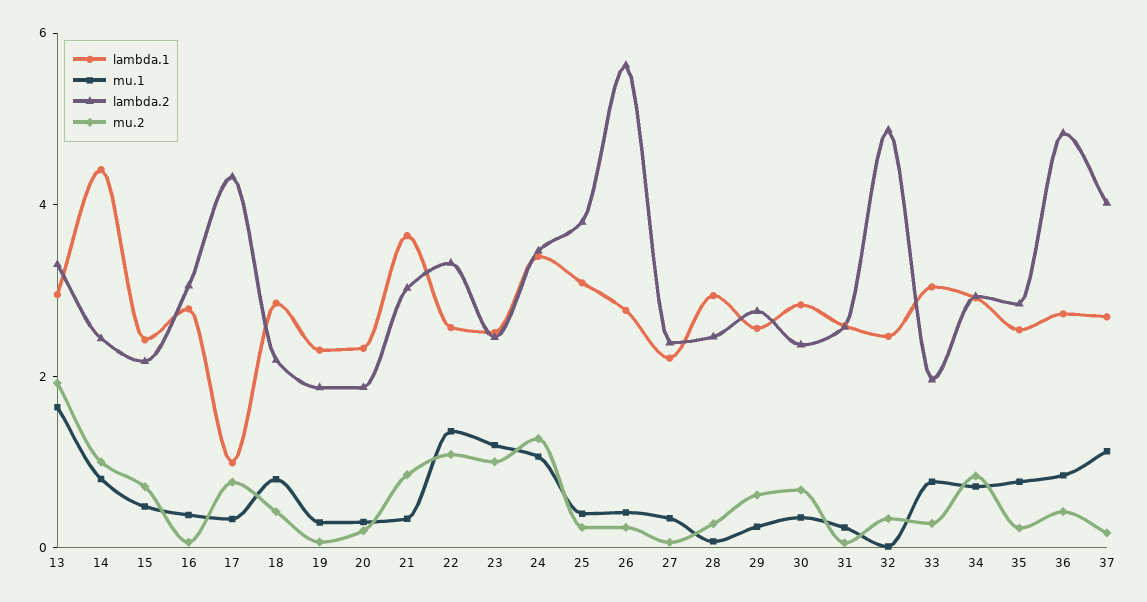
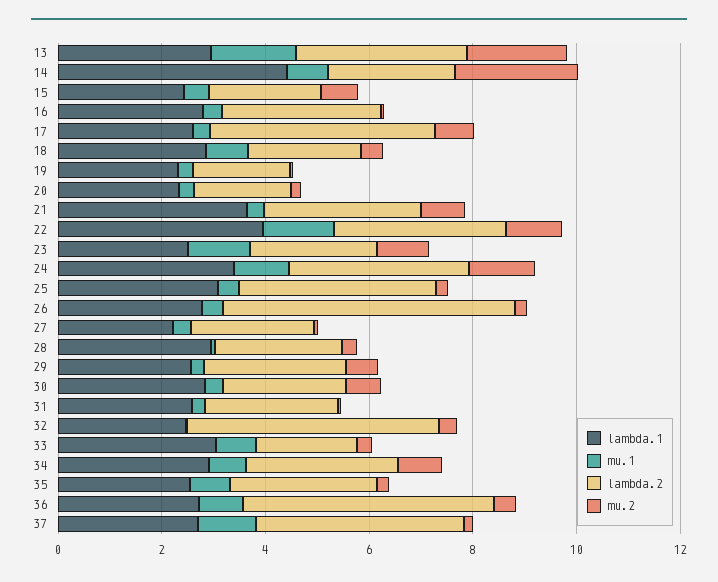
mu.2, 14: 1 -> 2.5
lambda.1, 17: 1 -> 2.5
lambda.1, 22: 2.5 -> 4

